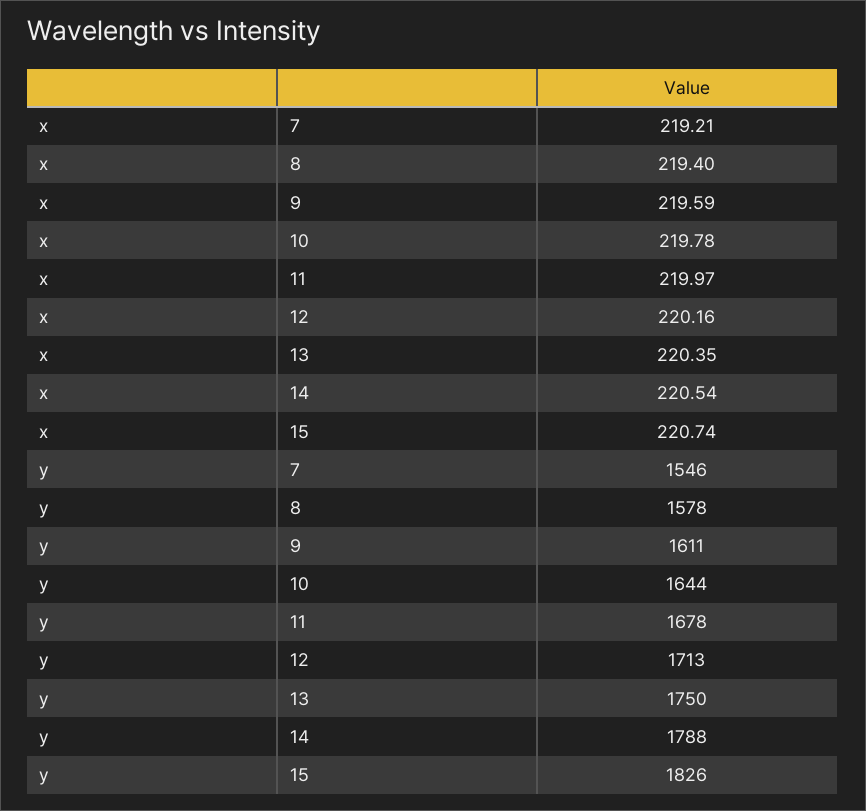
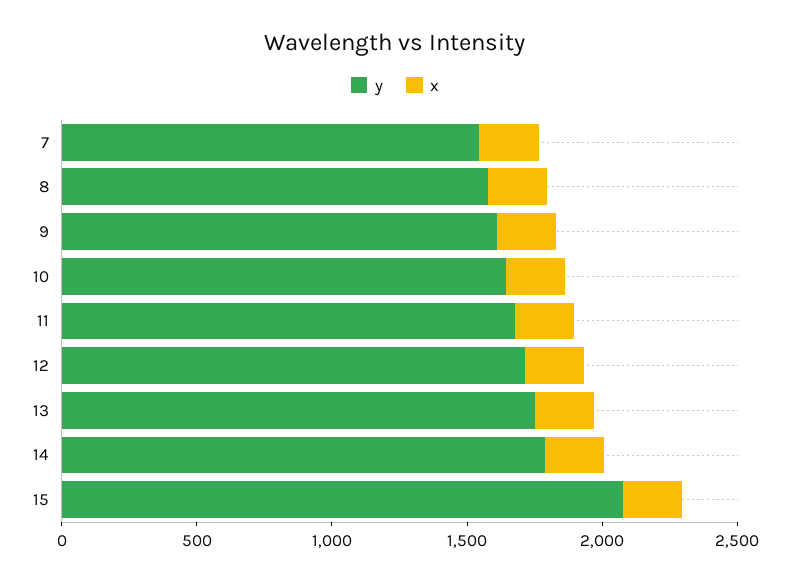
y, 15: 1826 -> 2100

